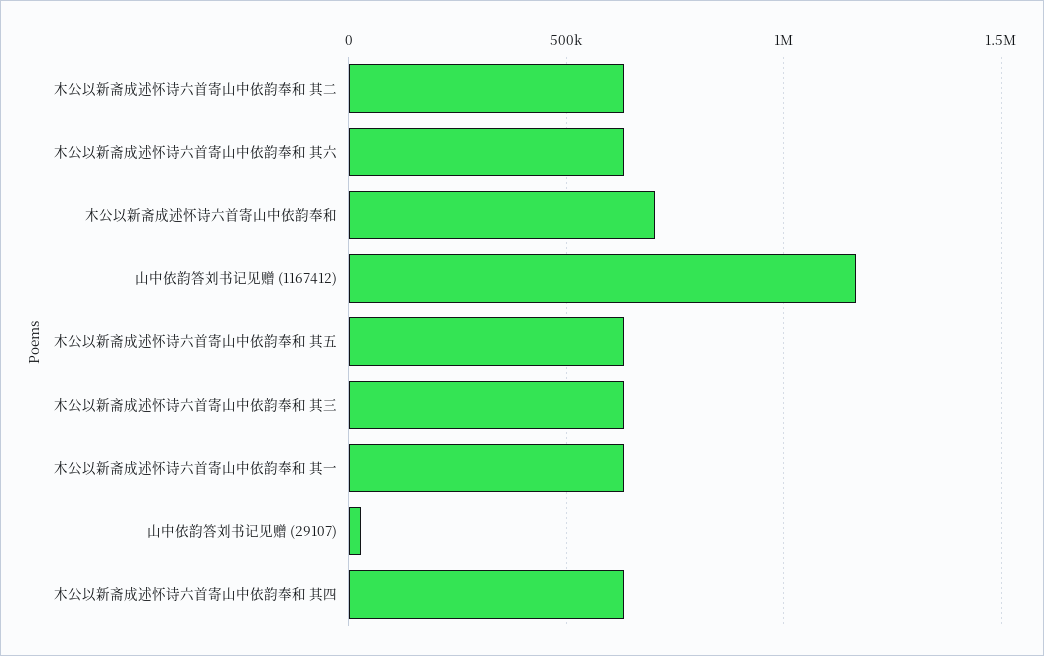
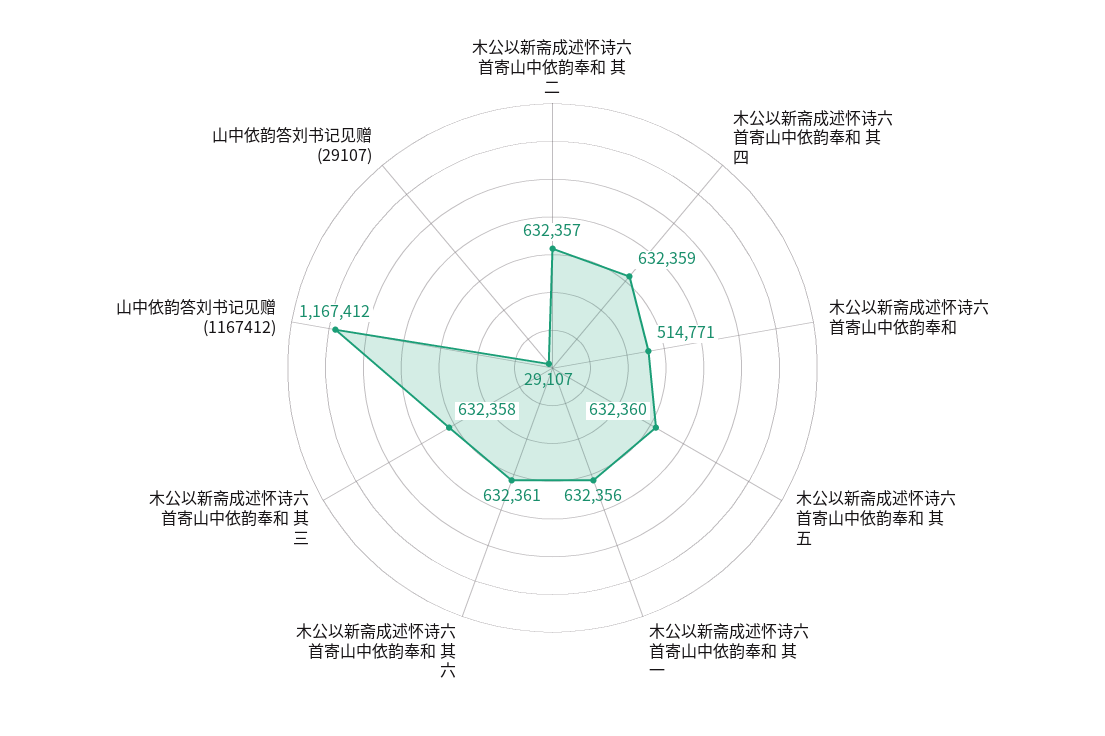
木公以新斋成述怀诗六首寄山中依韵奉和: 700000 -> 514771

